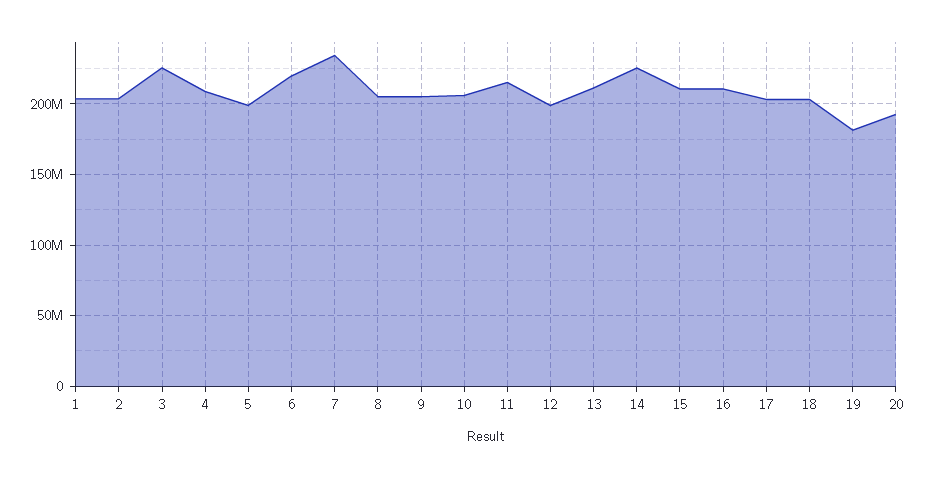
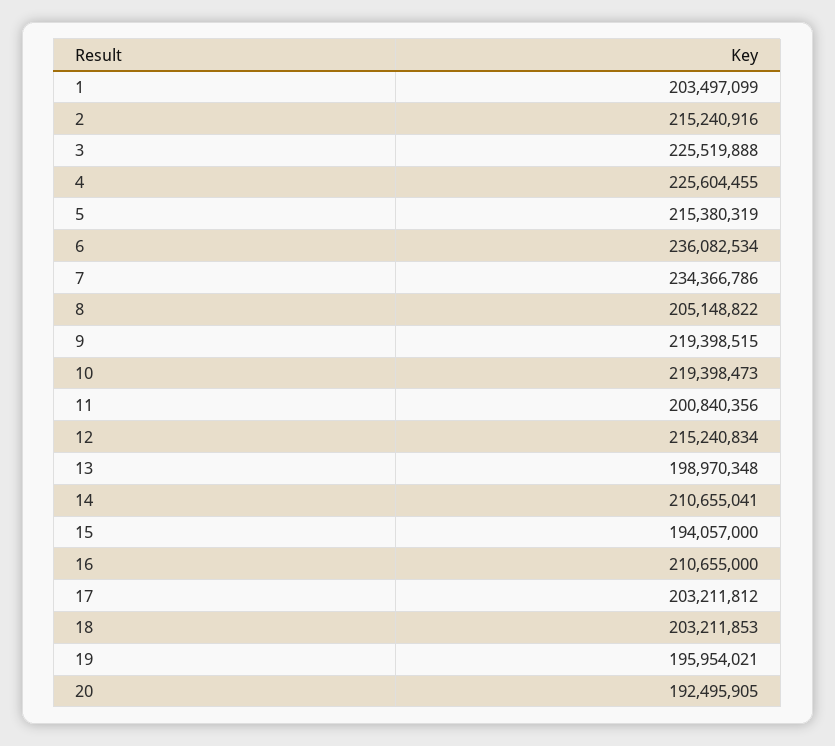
2: 205000000 -> 215240916
4: 210000000 -> 225604455
5: 200000000 -> 215380319
6: 220000000 -> 236082534
9: 205000000 -> 219398515
10: 205000000 -> 219398473
11: 215000000 -> 200840356
12: 200000000 -> 215240834
13: 210000000 -> 198970348
14: 225000000 -> 210655041
15: 210000000 -> 194057000
19: 180000000 -> 195954021

